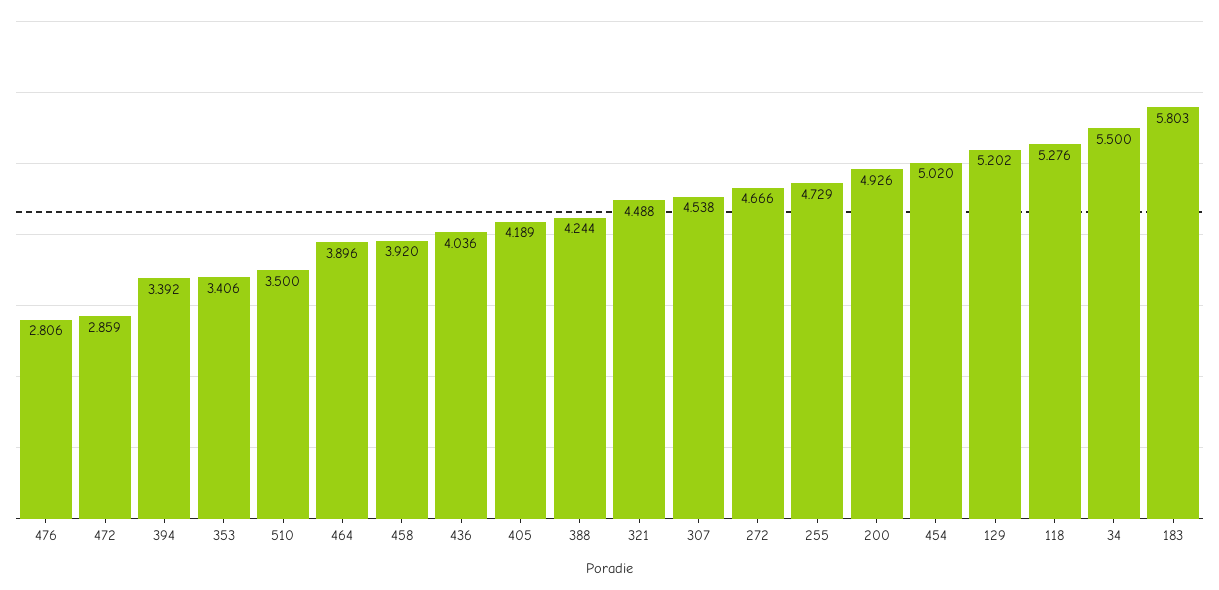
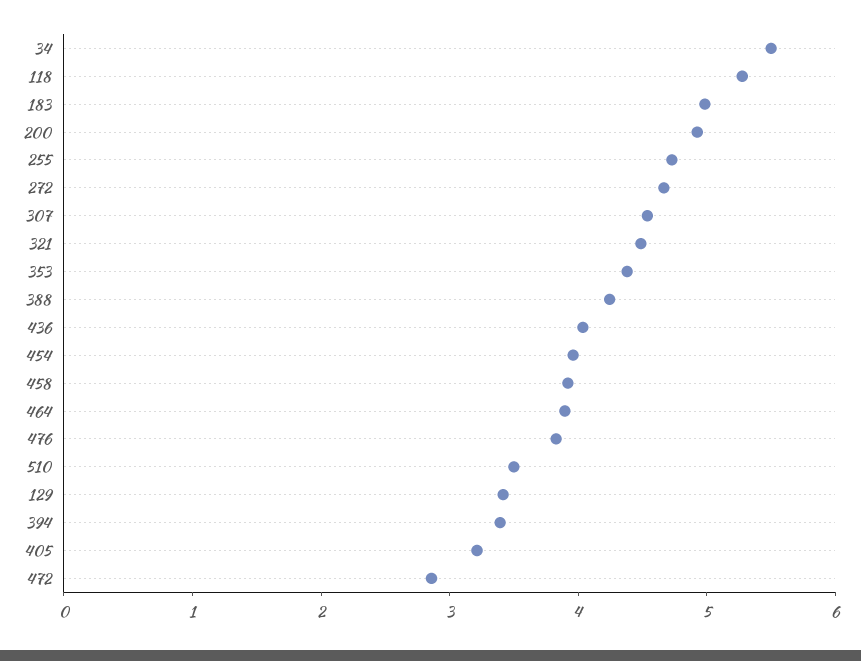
476: 2.806 -> 3.8
353: 3.406 -> 4.4
405: 4.189 -> 3.2
454: 5.02 -> 4
129: 5.202 -> 3.4
183: 5.803 -> 5

